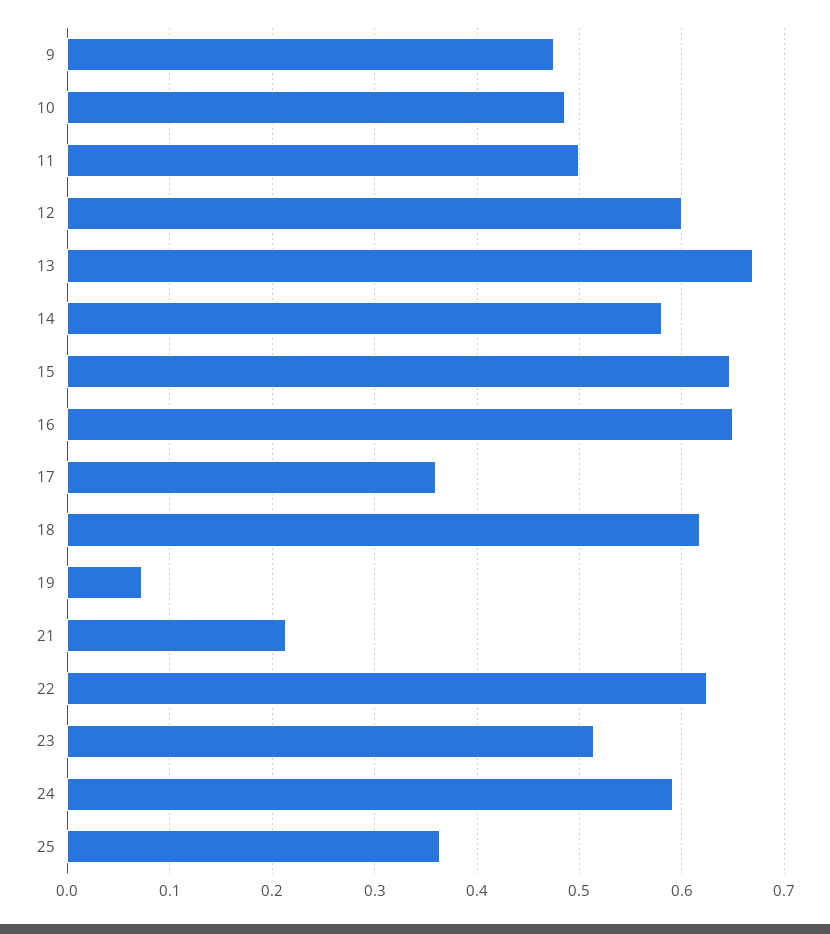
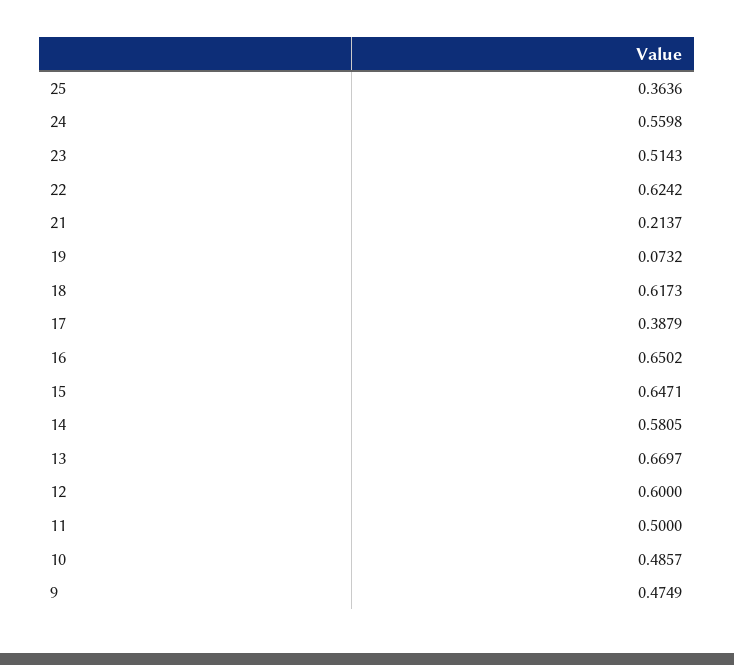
17: 0.36 -> 0.3879
24: 0.59 -> 0.5598

